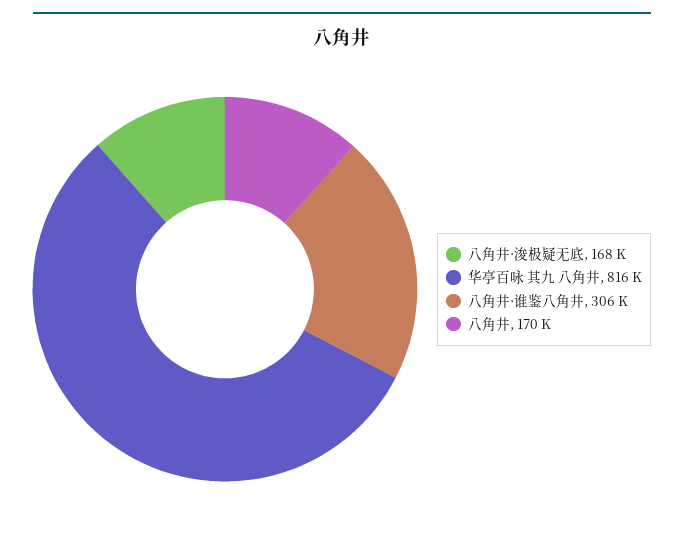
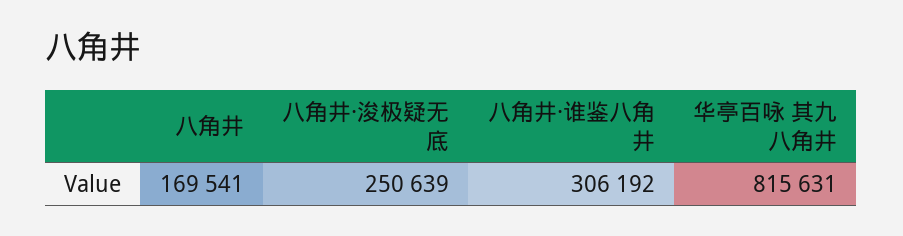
八角井·浚极疑无底: 168000 -> 250639

